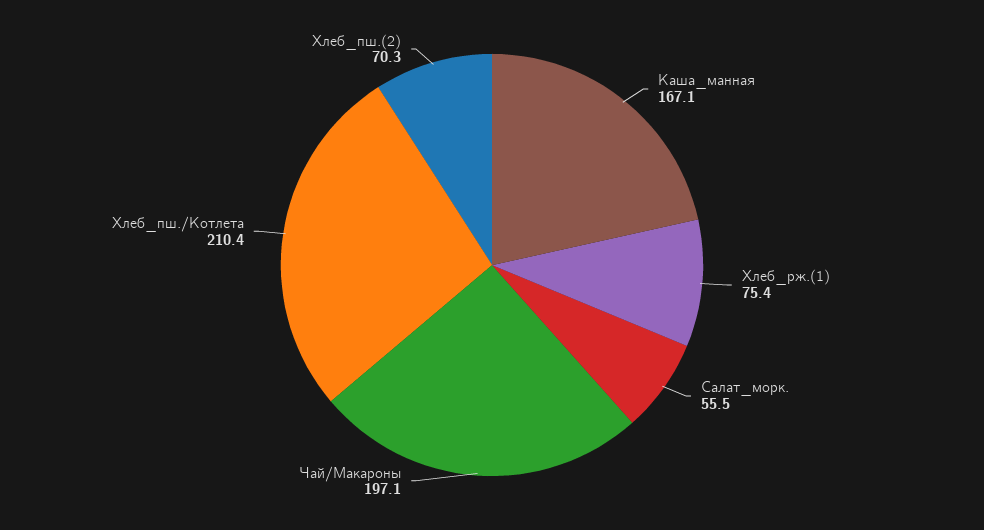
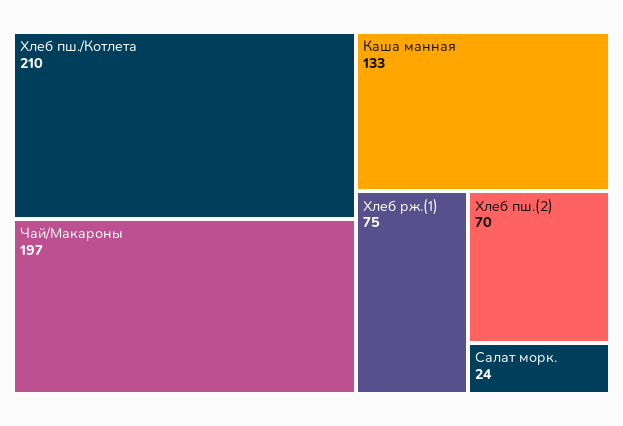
Каша_манная: 167.1 -> 133
Салат_морк.: 55.5 -> 24

